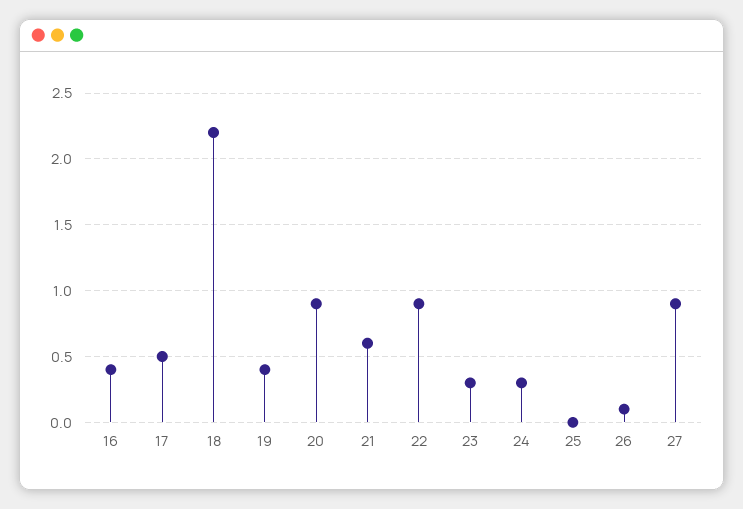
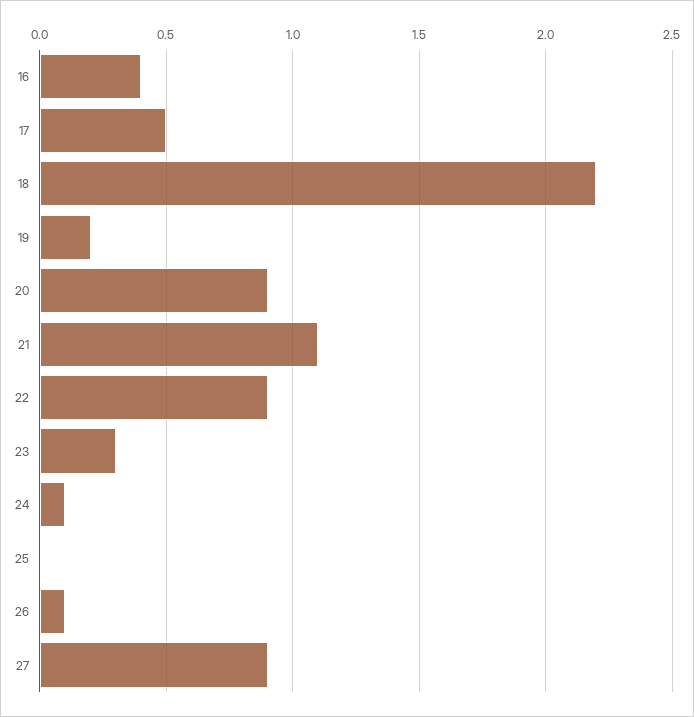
19: 0.4 -> 0.2
21: 0.6 -> 1.1
24: 0.3 -> 0.1

